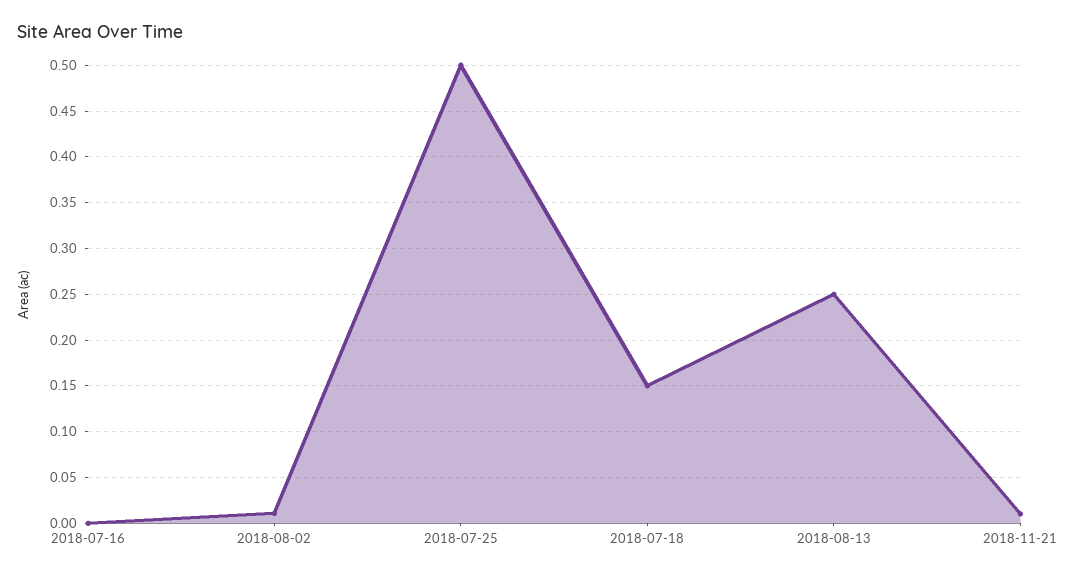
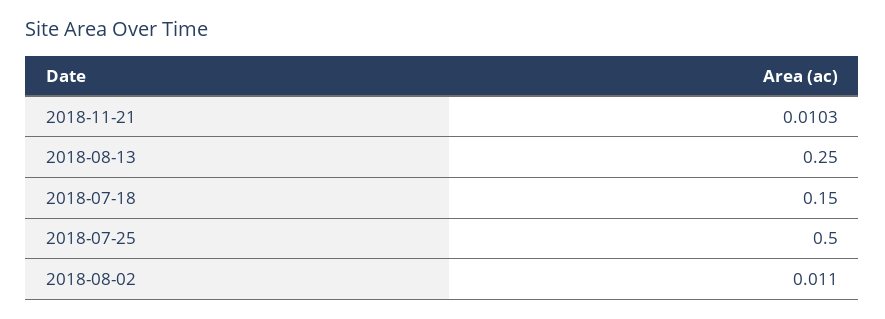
2018-07-16: 0 -> none

